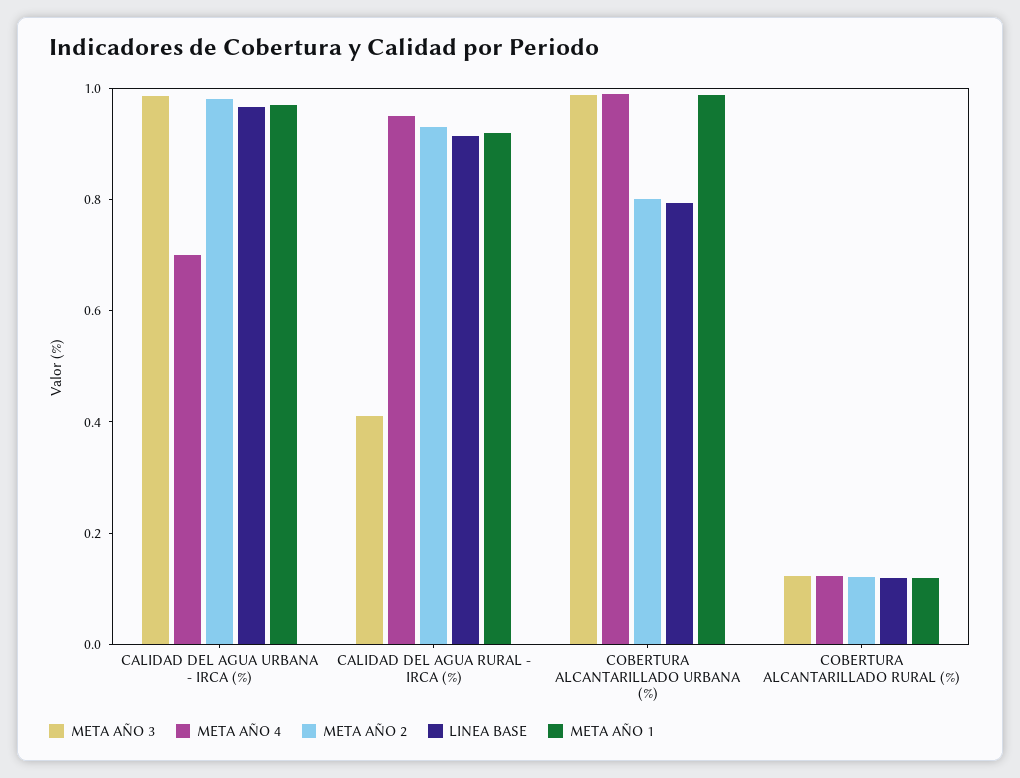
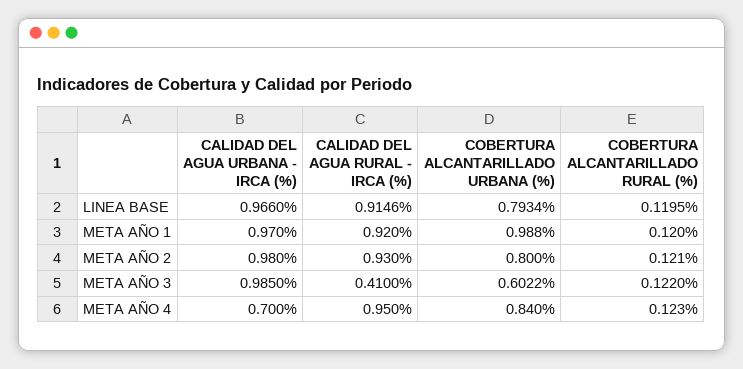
META AÑO 3, COBERTURA ALCANTARILLADO URBANA (%): 1 -> 0.6022
META AÑO 4, COBERTURA ALCANTARILLADO URBANA (%): 1 -> 0.84

